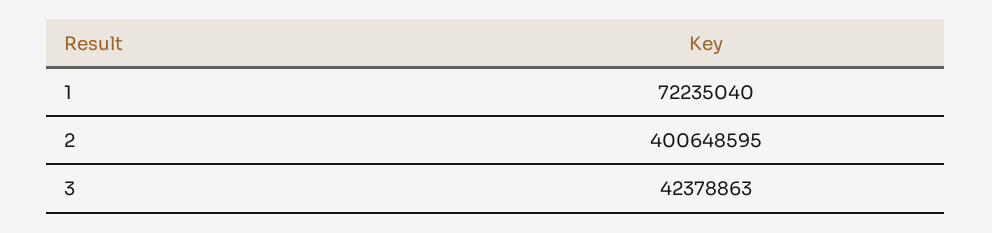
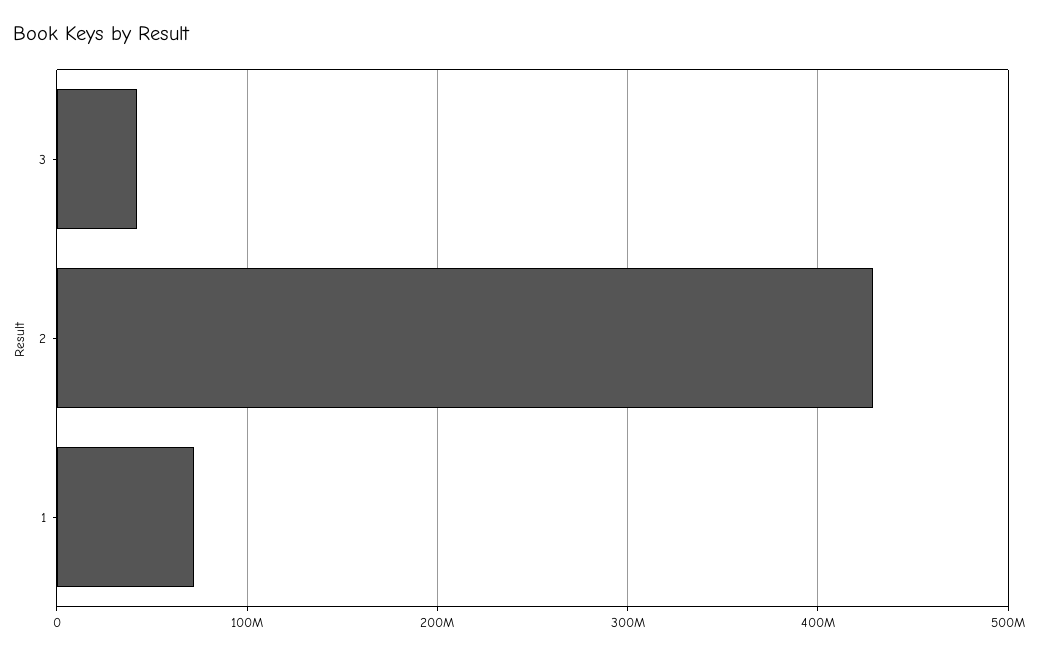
2: 400648595 -> 430000000

